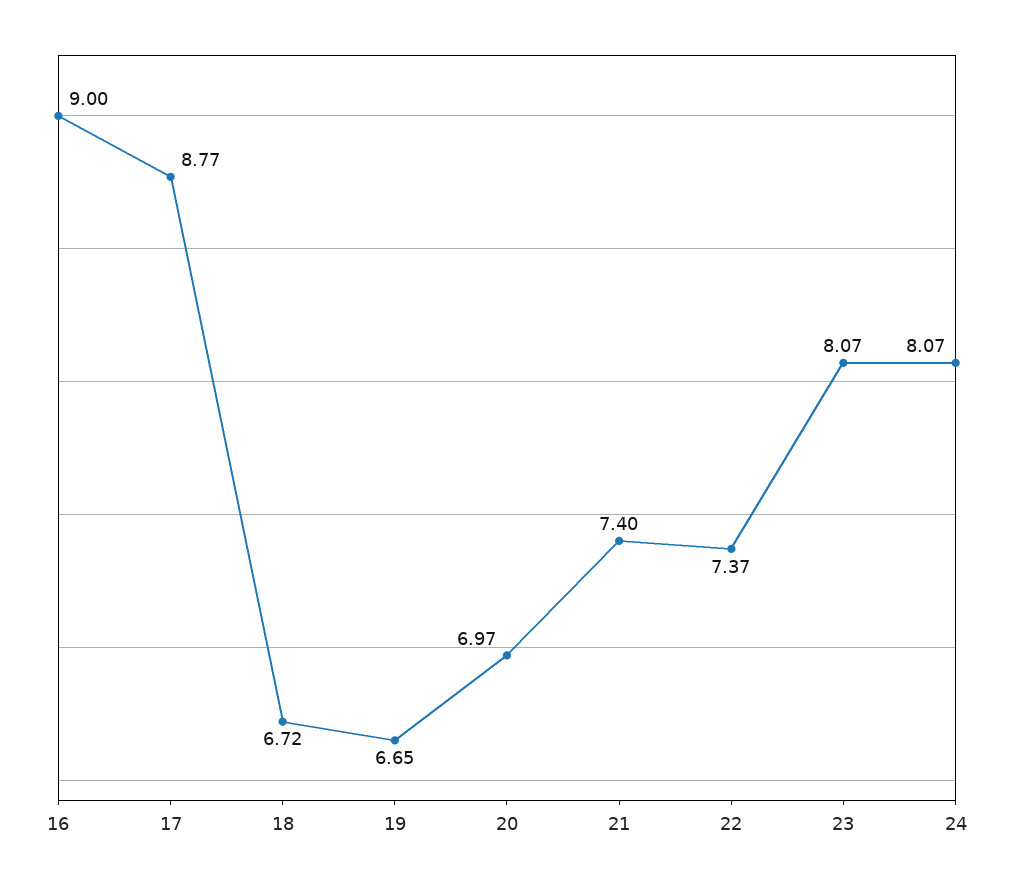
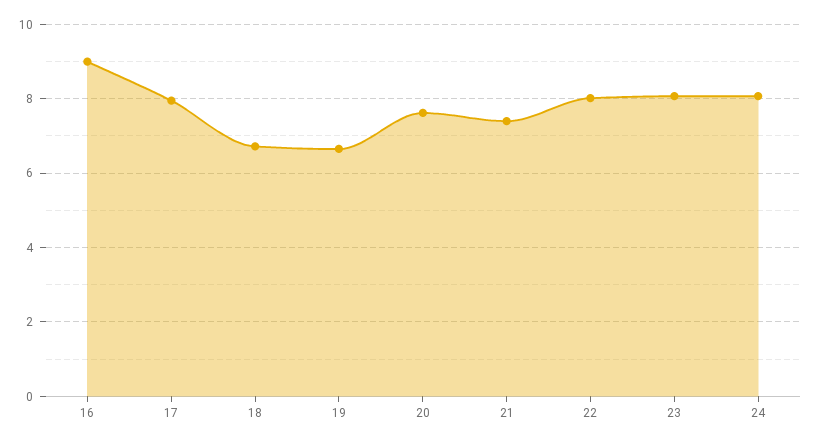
17: 8.77 -> 8
20: 6.97 -> 7.6
22: 7.37 -> 8

